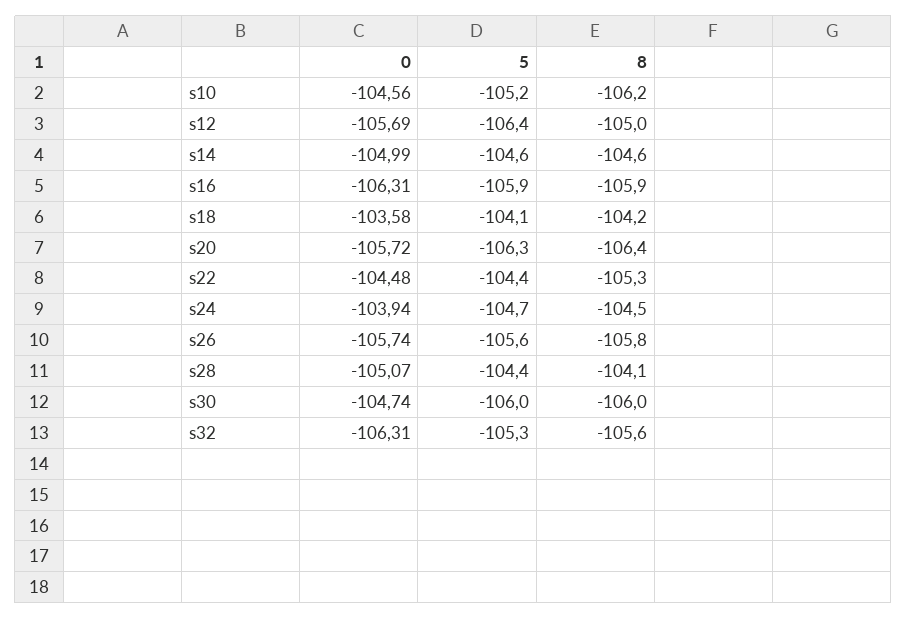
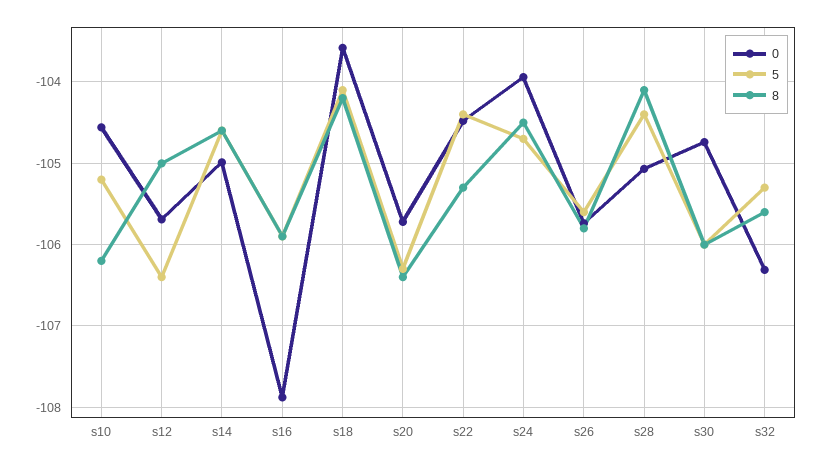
0, s16: -106.31 -> -107.9

